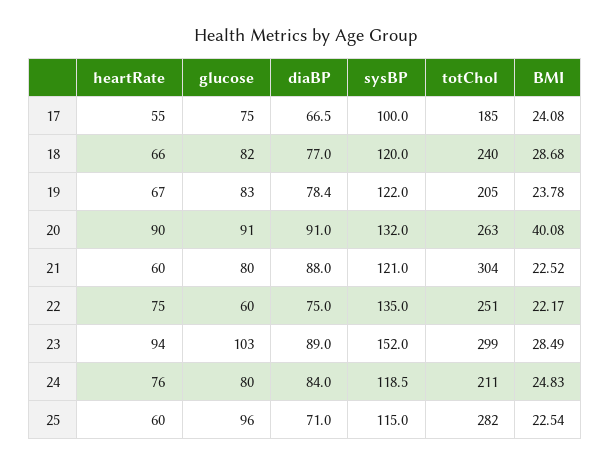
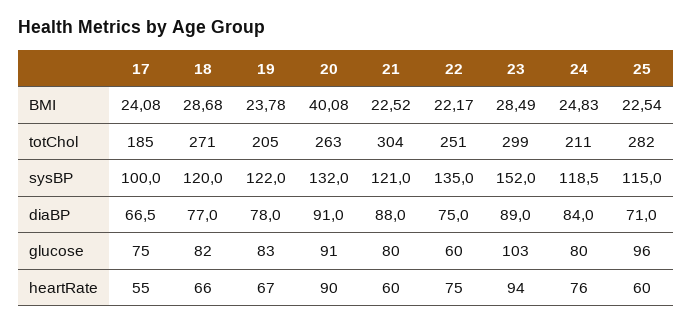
totChol, 18: 240 -> 271
diaBP, 19: 78.4 -> 78

